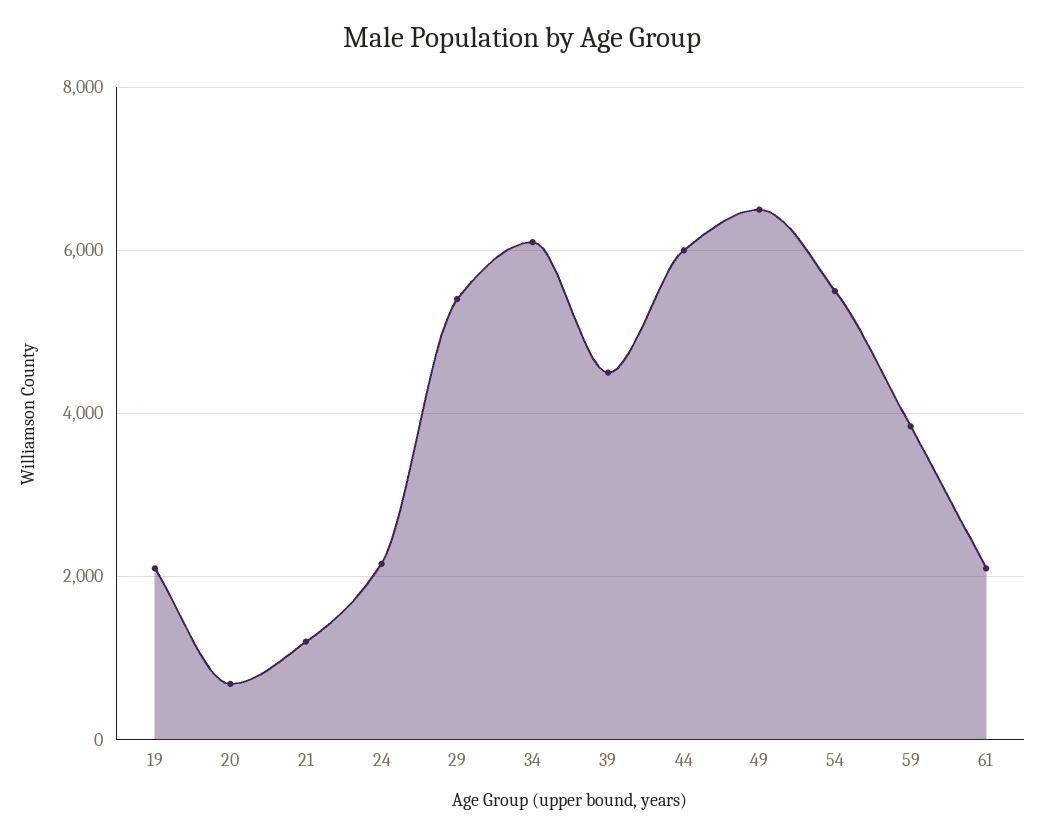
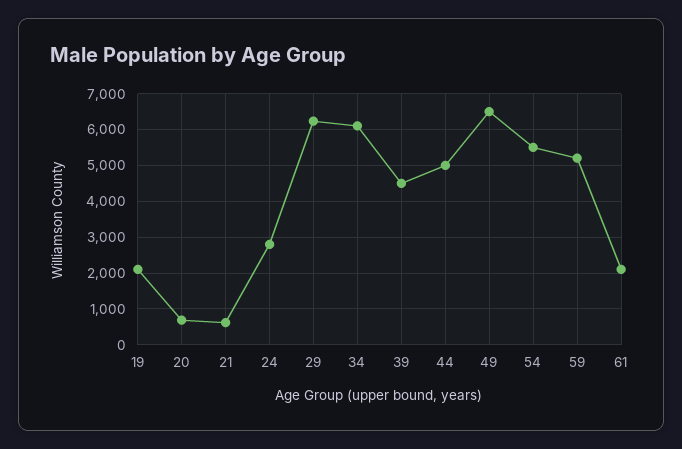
21: 1200 -> 600
24: 2200 -> 2800
29: 5400 -> 6200
44: 6000 -> 5000
59: 3800 -> 5200

